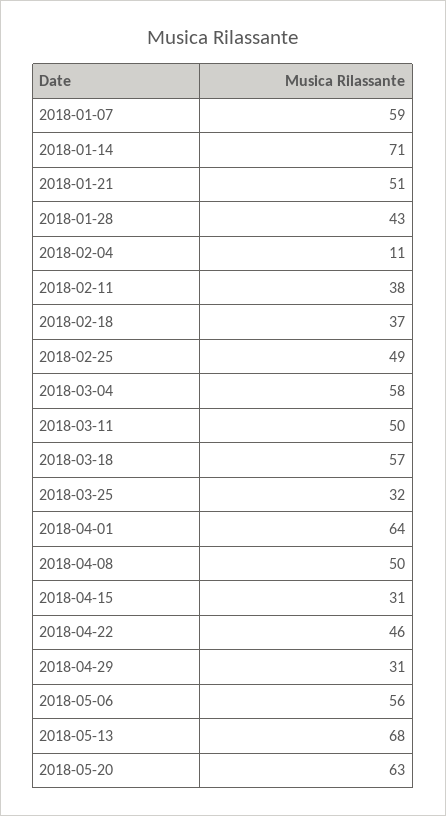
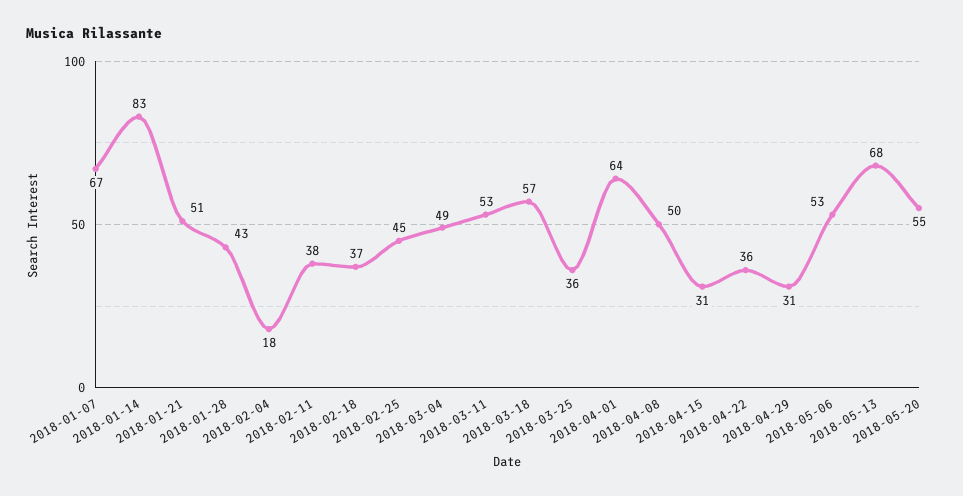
2018-01-07: 59 -> 67
2018-01-14: 71 -> 83
2018-02-04: 11 -> 18
2018-02-25: 49 -> 45
2018-03-04: 58 -> 49
2018-03-11: 50 -> 53
2018-03-25: 32 -> 36
2018-04-22: 46 -> 36
2018-05-06: 56 -> 53
2018-05-20: 63 -> 55

